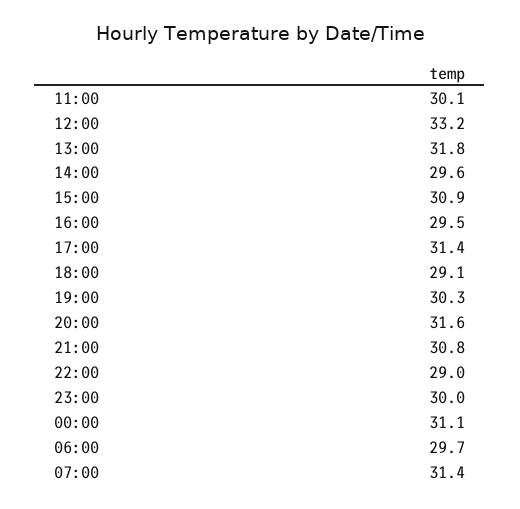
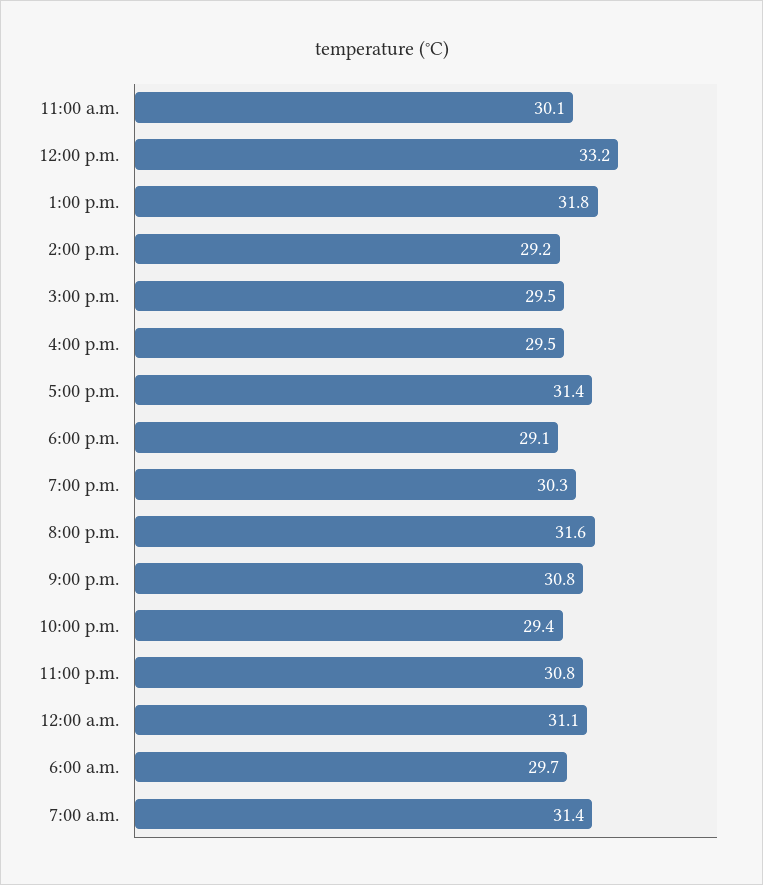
14:00: 29.6 -> 29.2
15:00: 30.9 -> 29.5
22:00: 29 -> 29.4
23:00: 30 -> 30.8

